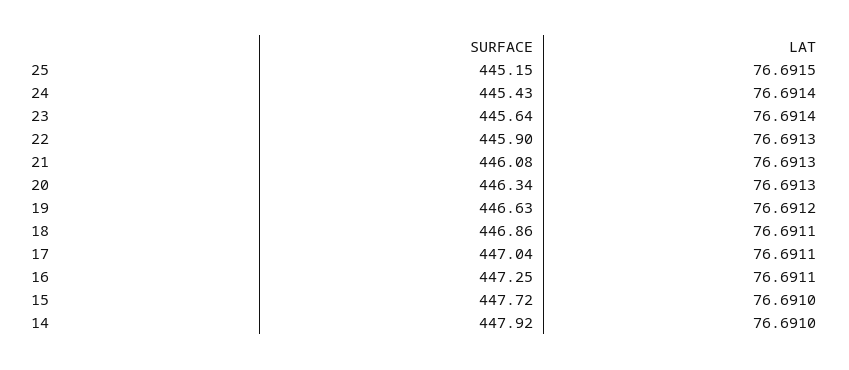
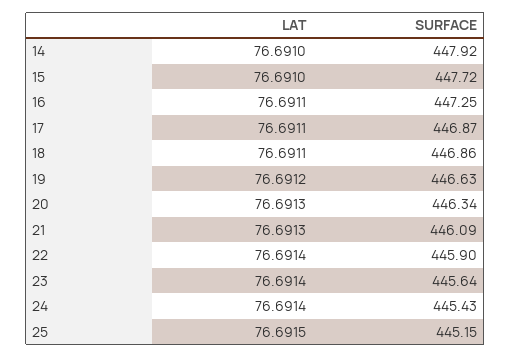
LAT, 22: 76.6913 -> 76.6914
SURFACE, 21: 446.08 -> 446.09
SURFACE, 17: 447.04 -> 446.87

